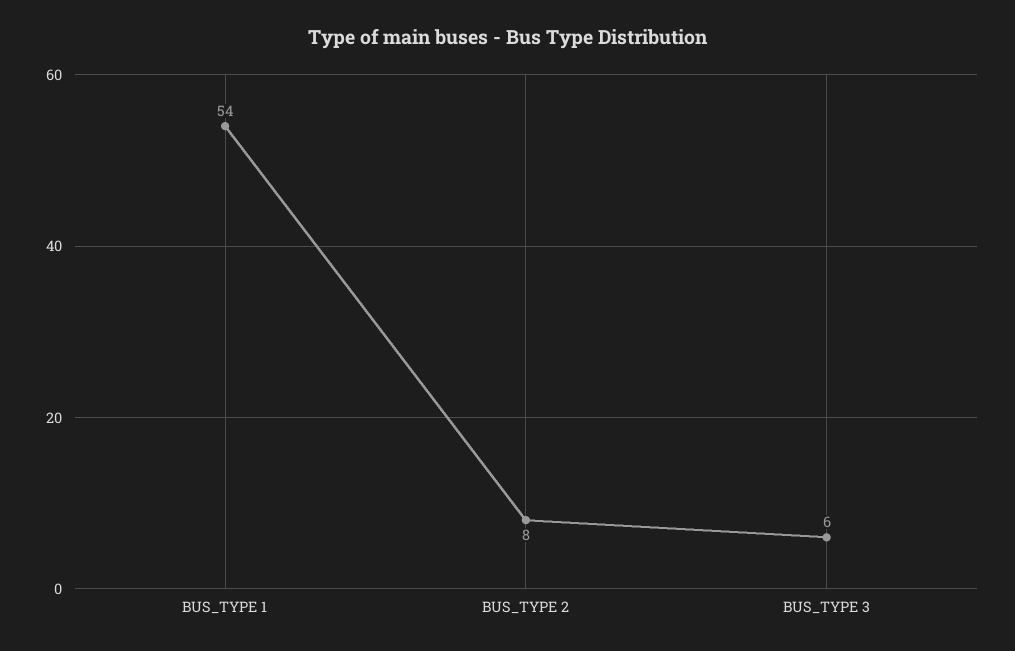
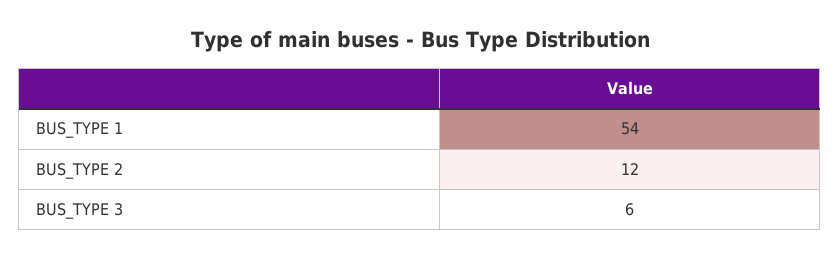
BUS_TYPE 2: 8 -> 12

